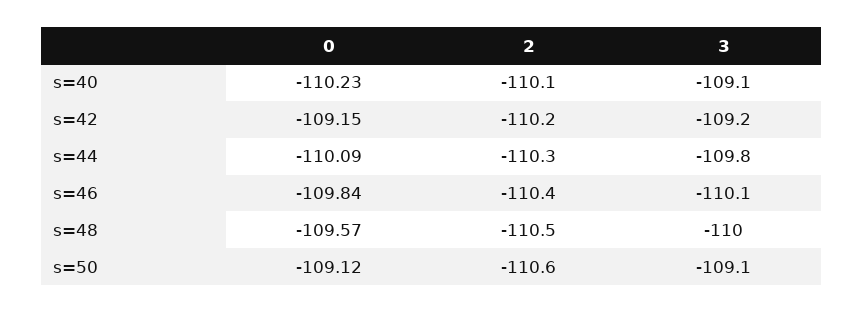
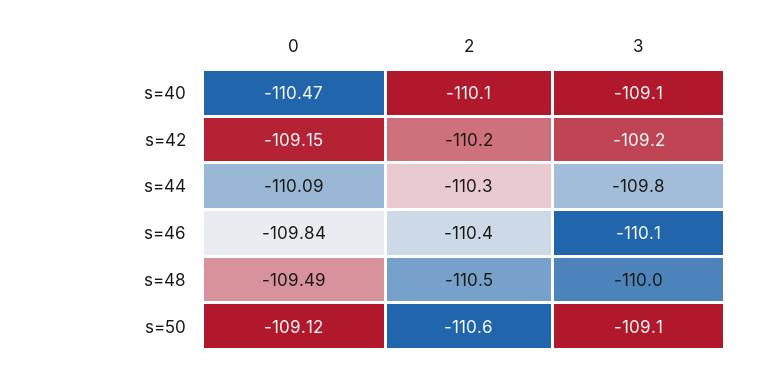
0, s=40: -110.23 -> -110.47
0, s=48: -109.57 -> -109.49

